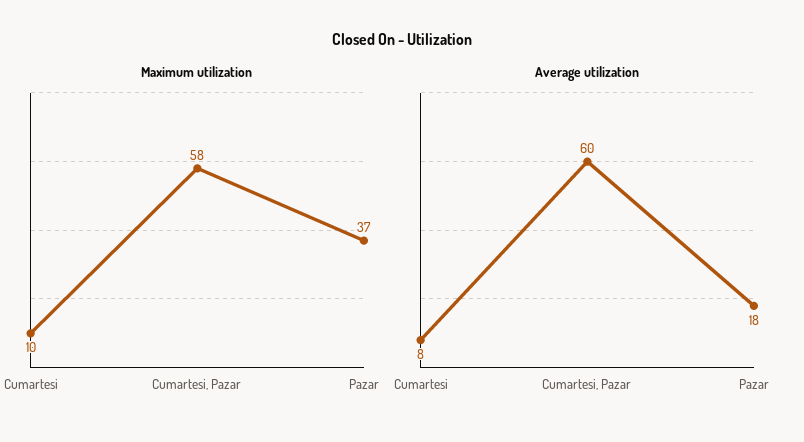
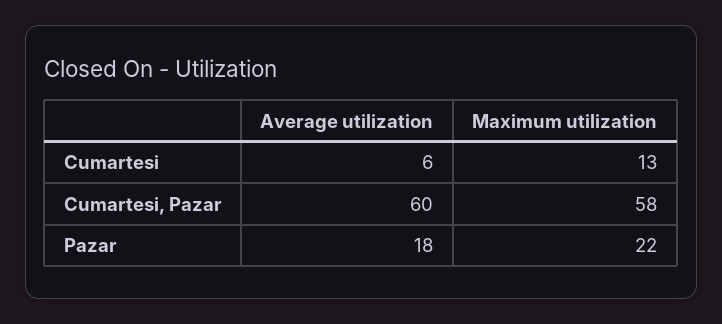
Maximum utilization, Cumartesi: 10 -> 13
Maximum utilization, Pazar: 37 -> 22
Average utilization, Cumartesi: 8 -> 6

